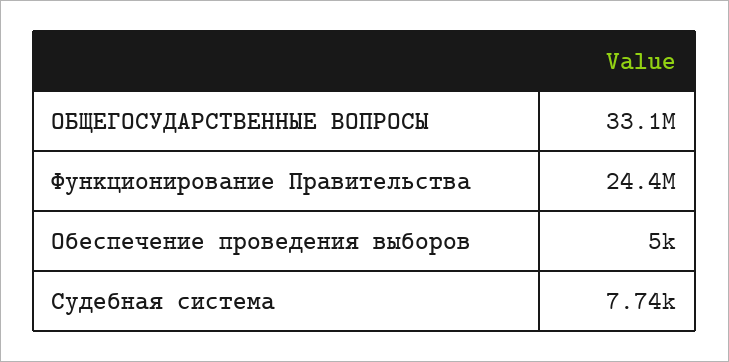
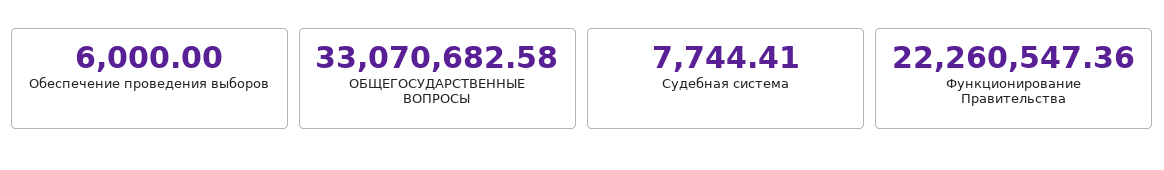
Функционирование Правительства: 24400000 -> 22260547.36
Обеспечение проведения выборов: 5000 -> 6000

